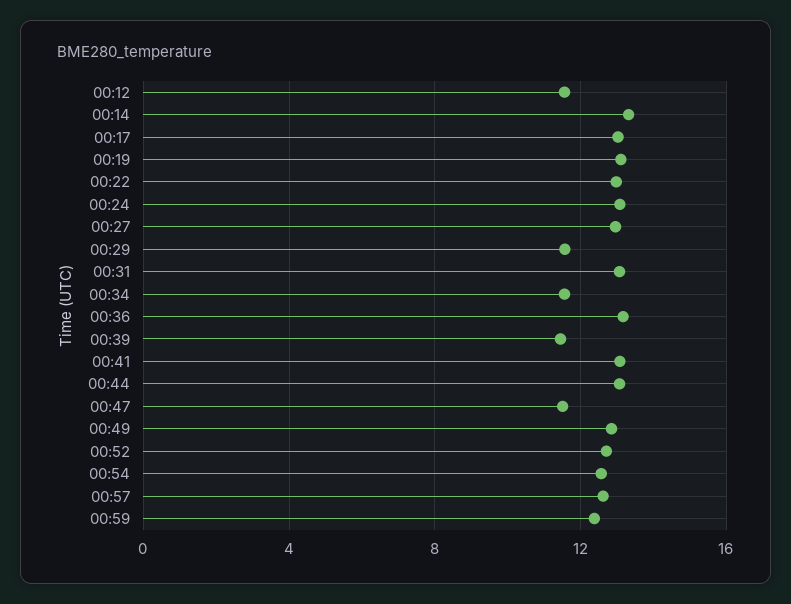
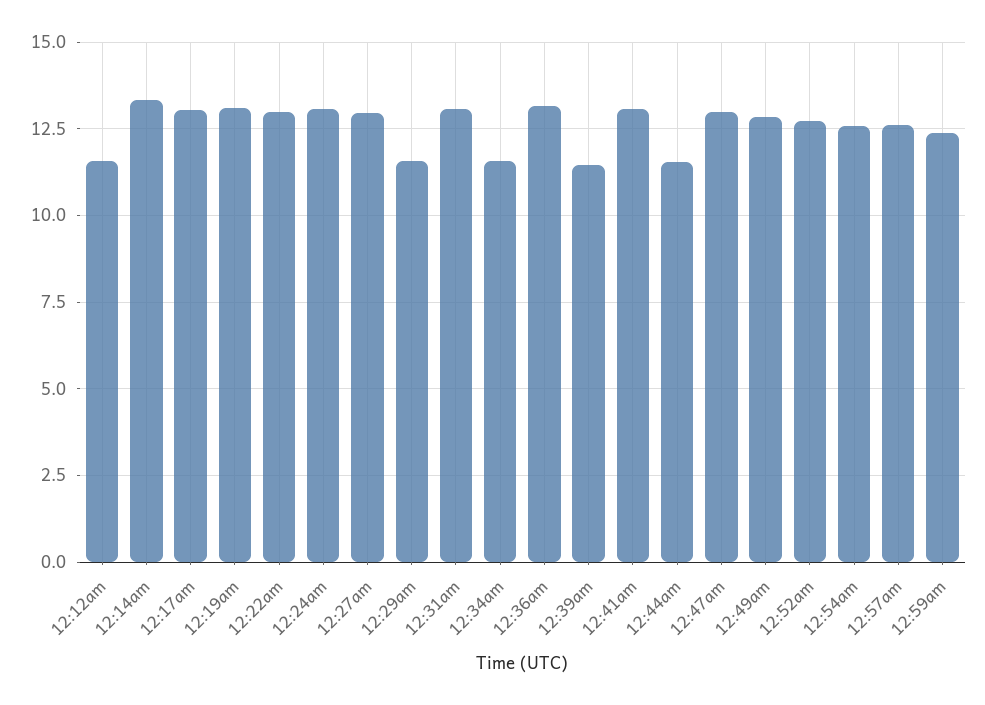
00:44: 13 -> 11.5
00:47: 11.5 -> 13

